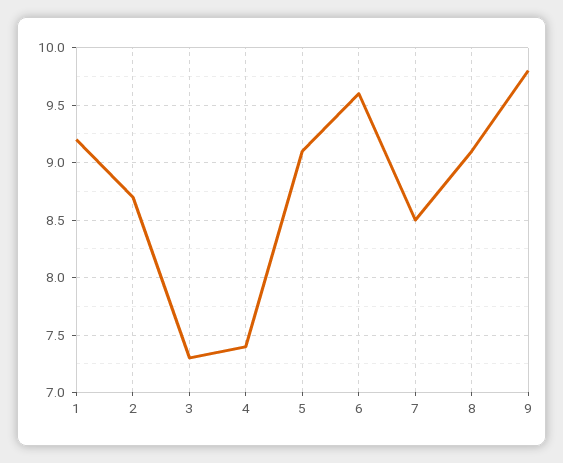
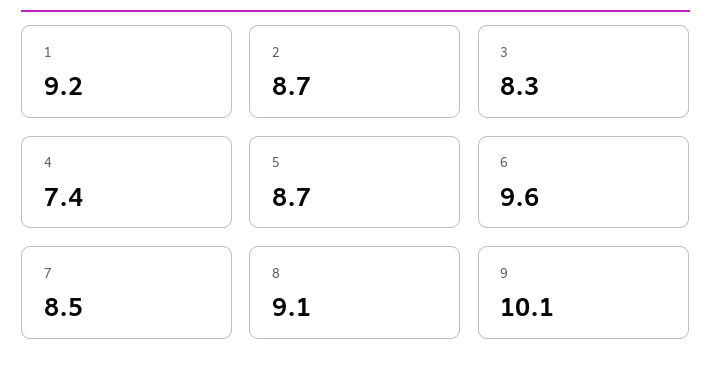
3: 7.3 -> 8.3
5: 9.1 -> 8.7
9: 9.8 -> 10.1

